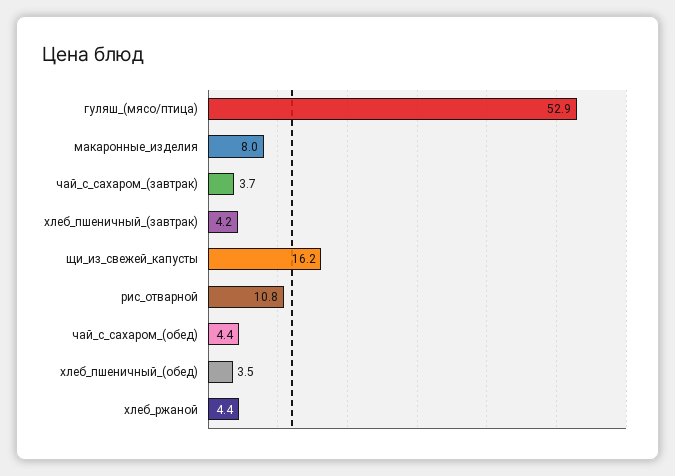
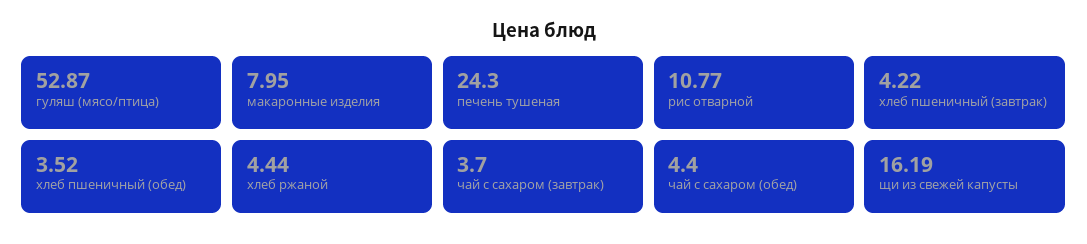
печень тушеная: none -> 24.3

